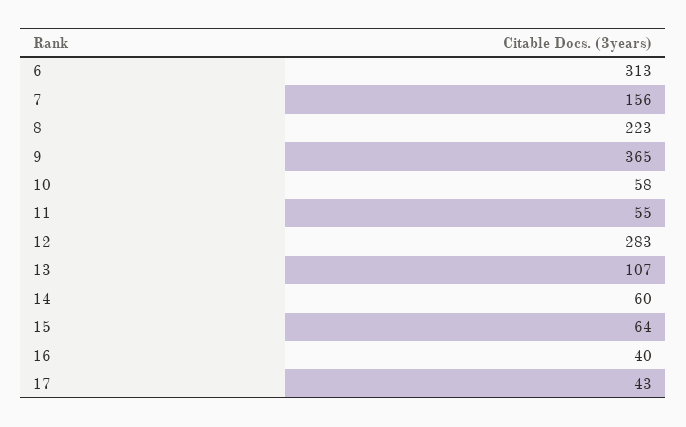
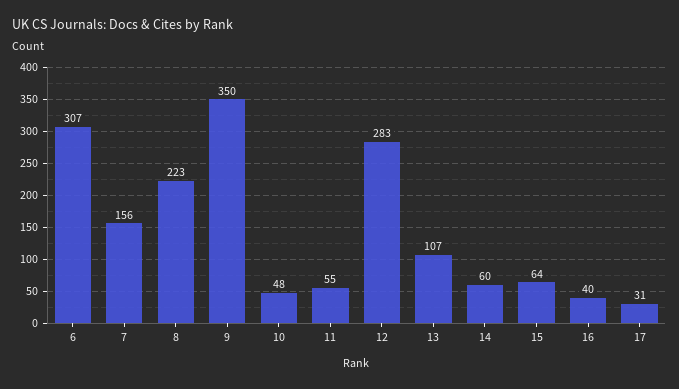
6: 313 -> 307
9: 365 -> 350
10: 58 -> 48
17: 43 -> 31

